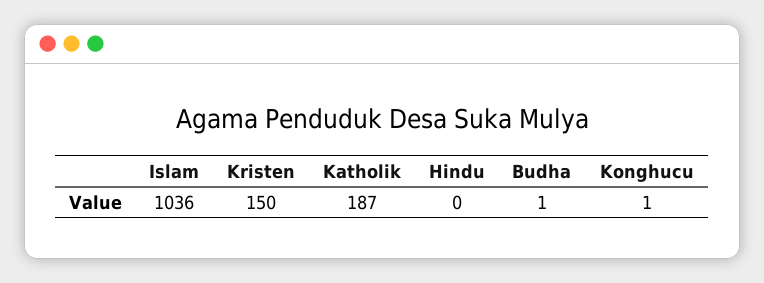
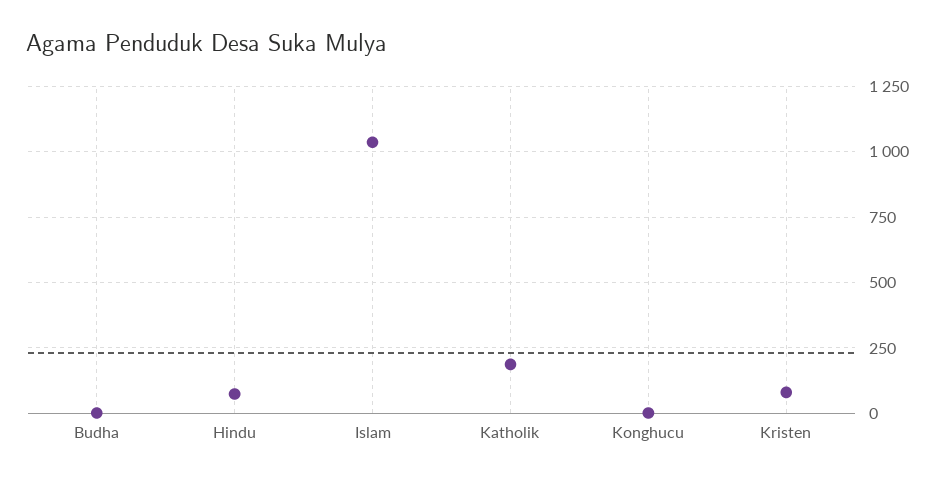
Kristen: 150 -> 75
Hindu: 0 -> 75

